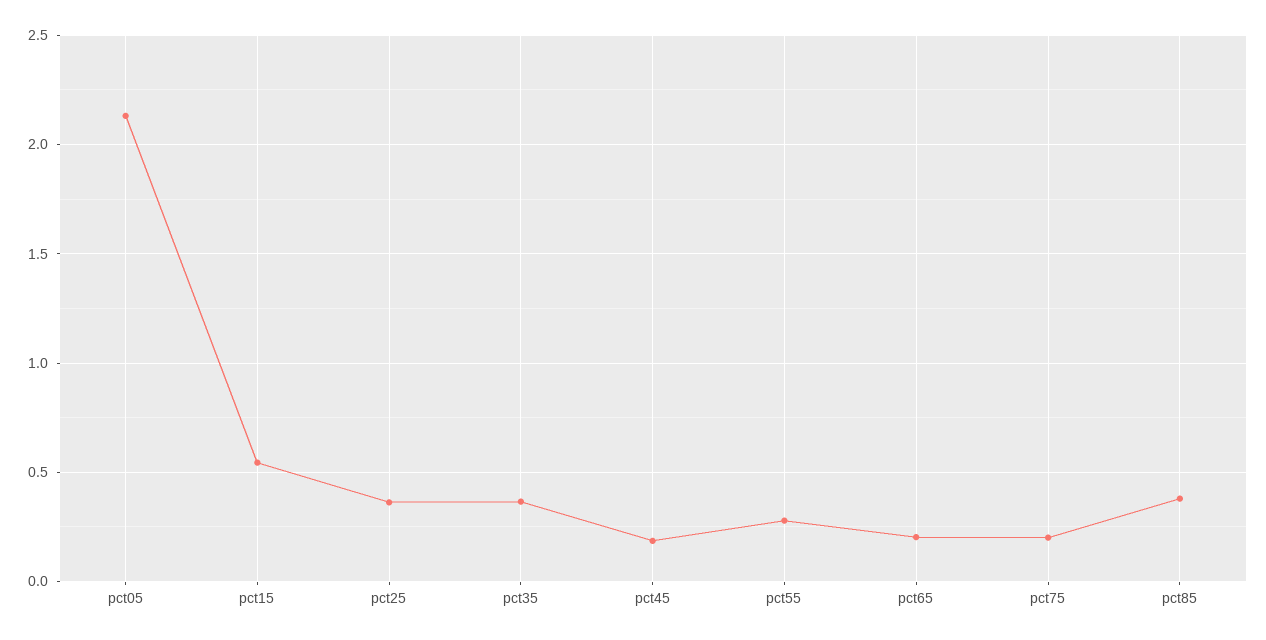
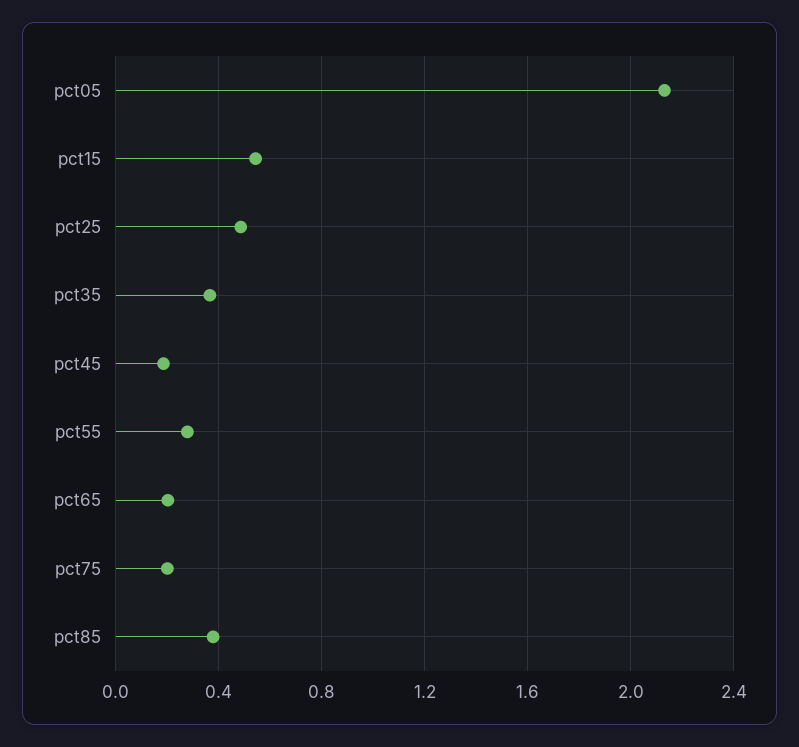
pct25: 0.35 -> 0.5

